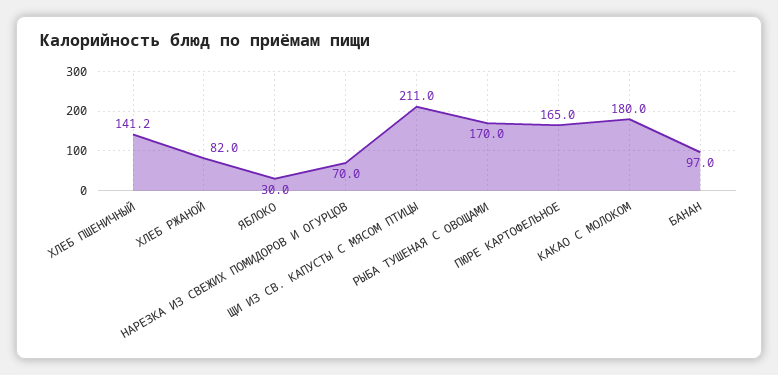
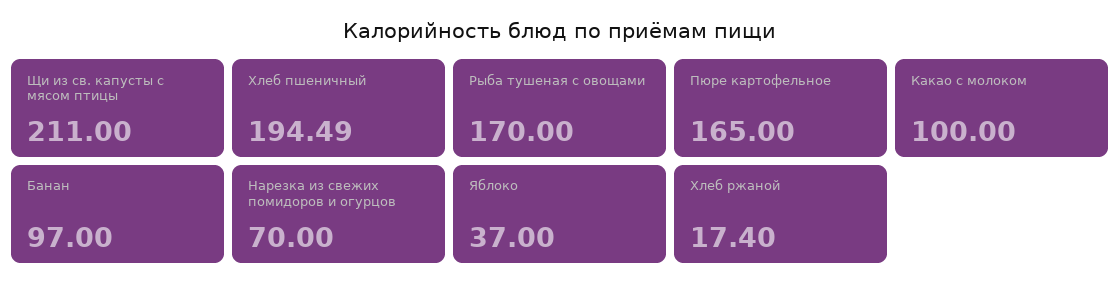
ХЛЕБ ПШЕНИЧНЫЙ: 141.2 -> 194.49
ХЛЕБ РЖАНОЙ: 82 -> 17.4
ЯБЛОКО: 30 -> 37
КАКАО С МОЛОКОМ: 180 -> 100

